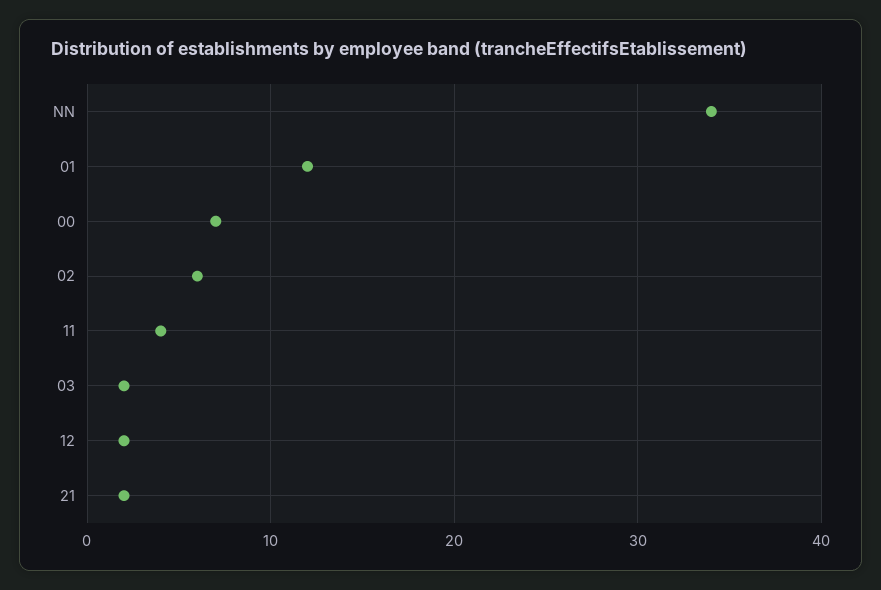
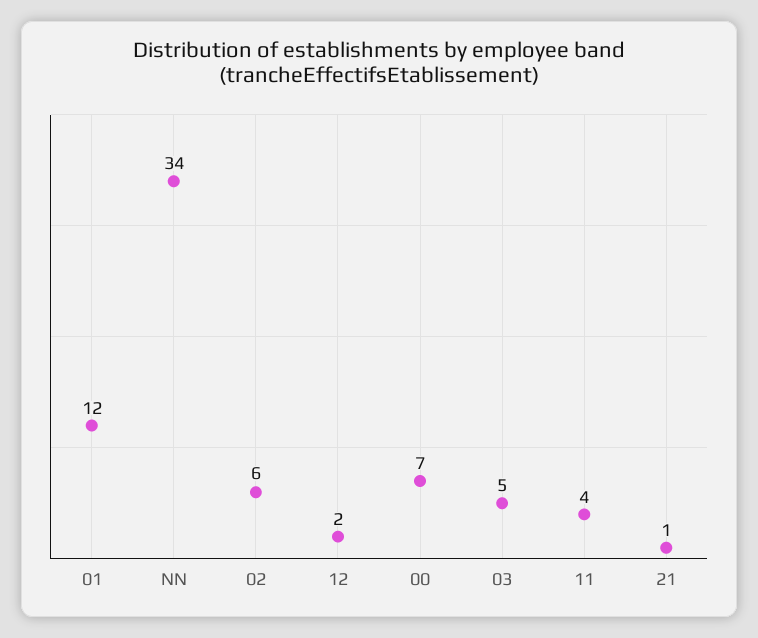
03: 2 -> 5
21: 2 -> 1

